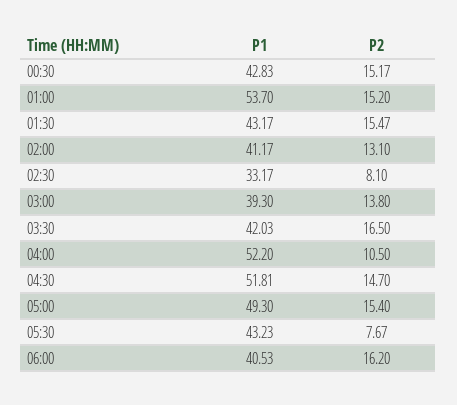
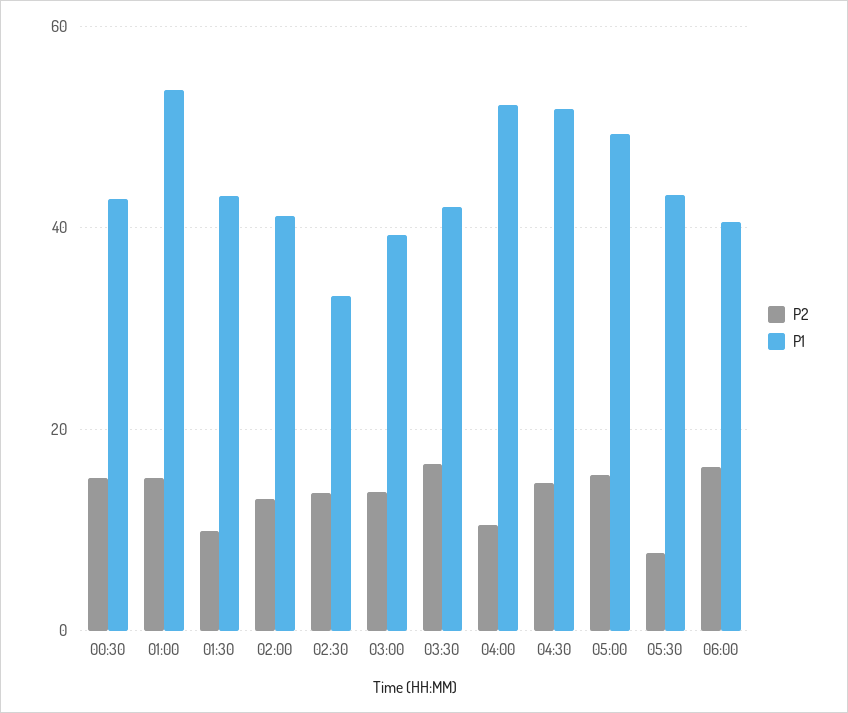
P2, 01:30: 15.47 -> 10
P2, 02:30: 8.1 -> 14

